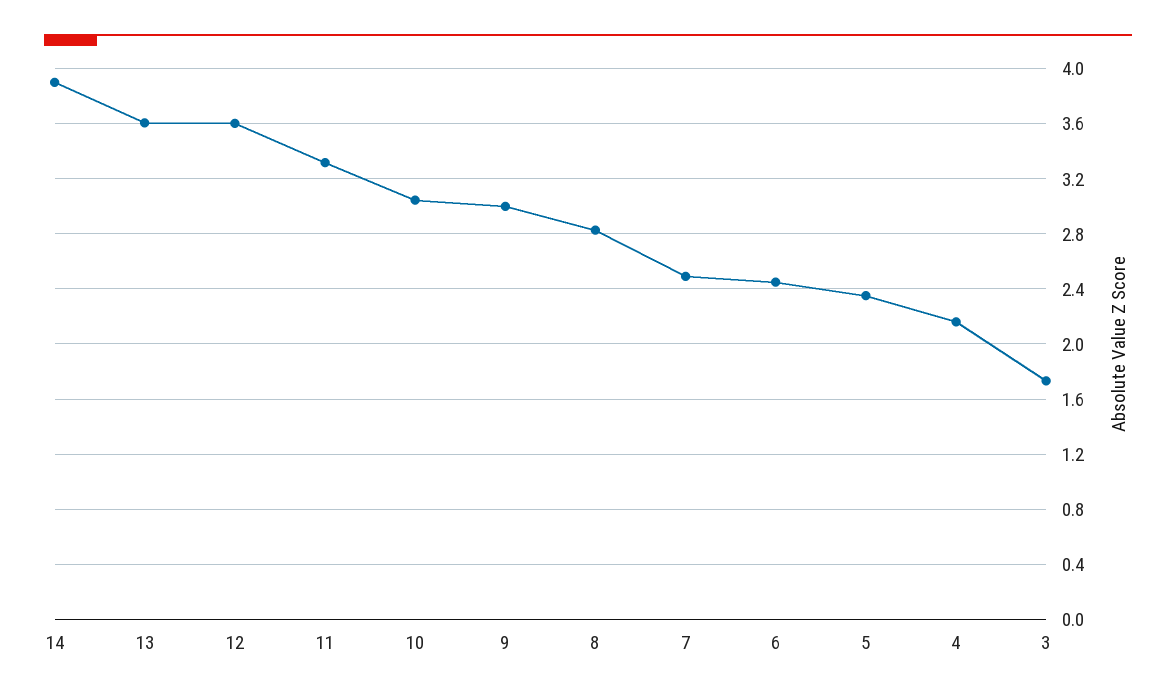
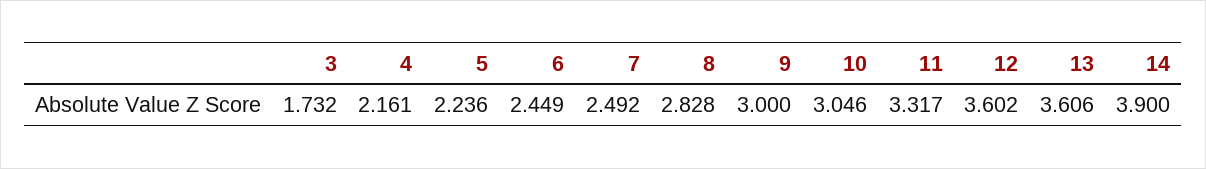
5: 2.35 -> 2.236

